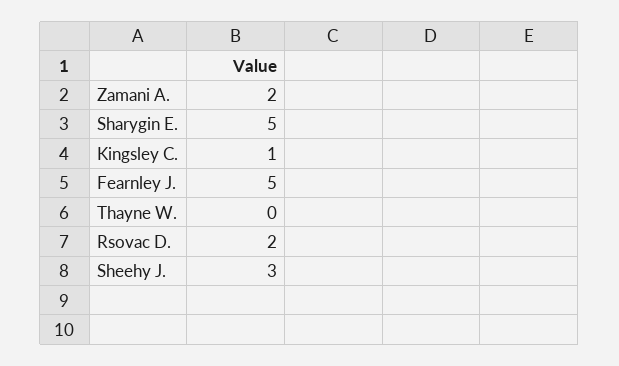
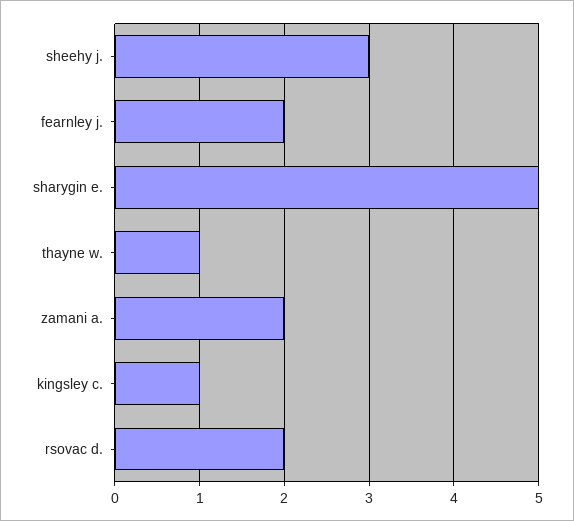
Fearnley J.: 5 -> 2
Thayne W.: 0 -> 1

